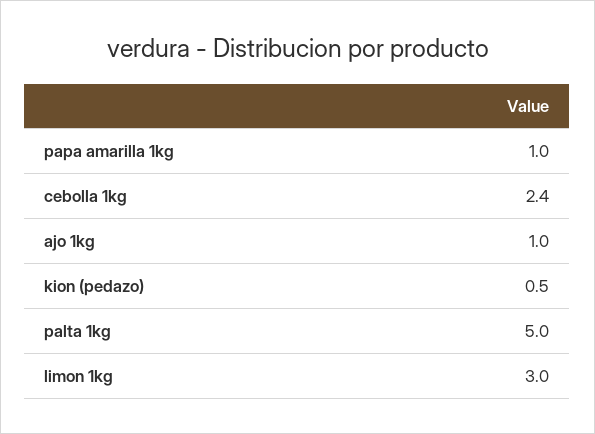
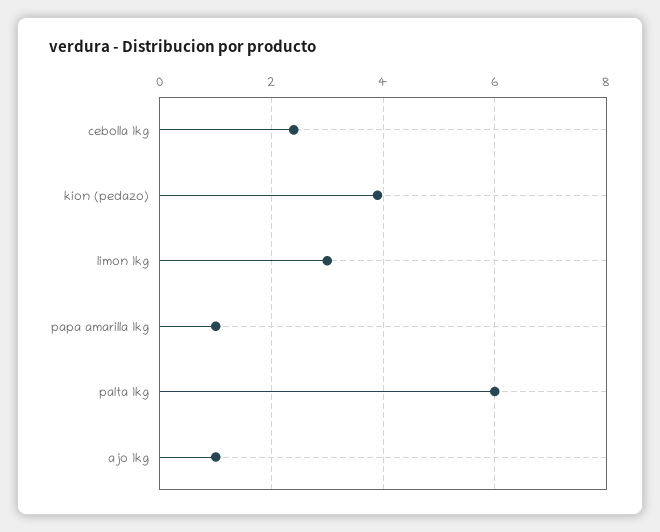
kion (pedazo): 0.5 -> 4
palta 1kg: 5 -> 6

